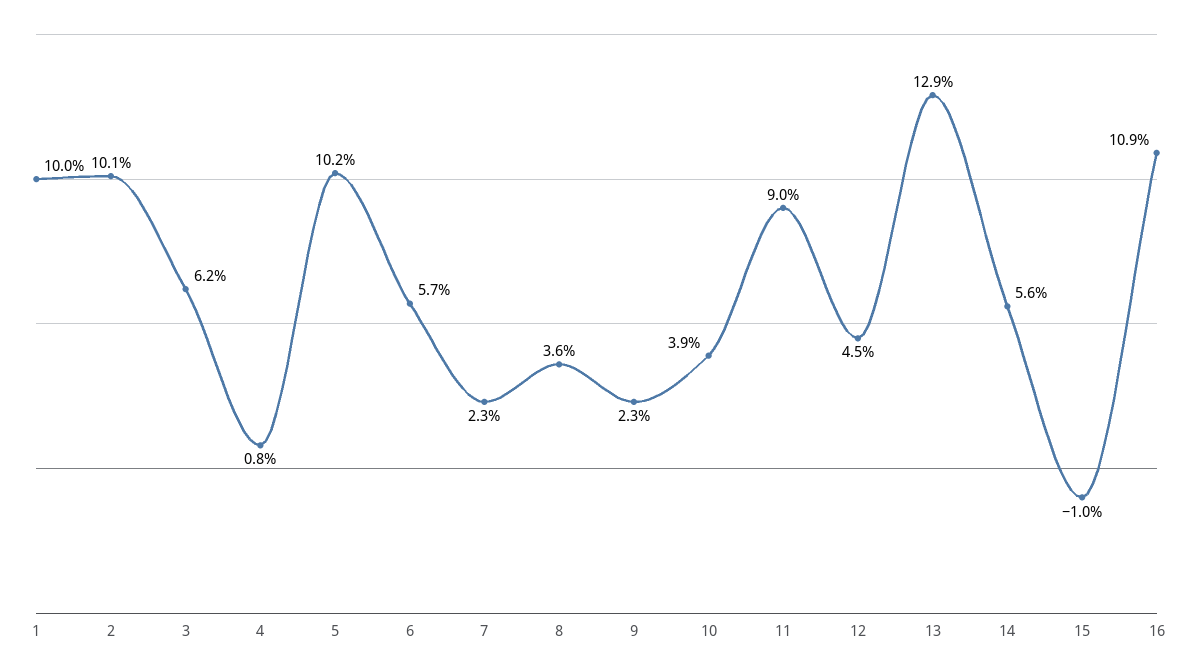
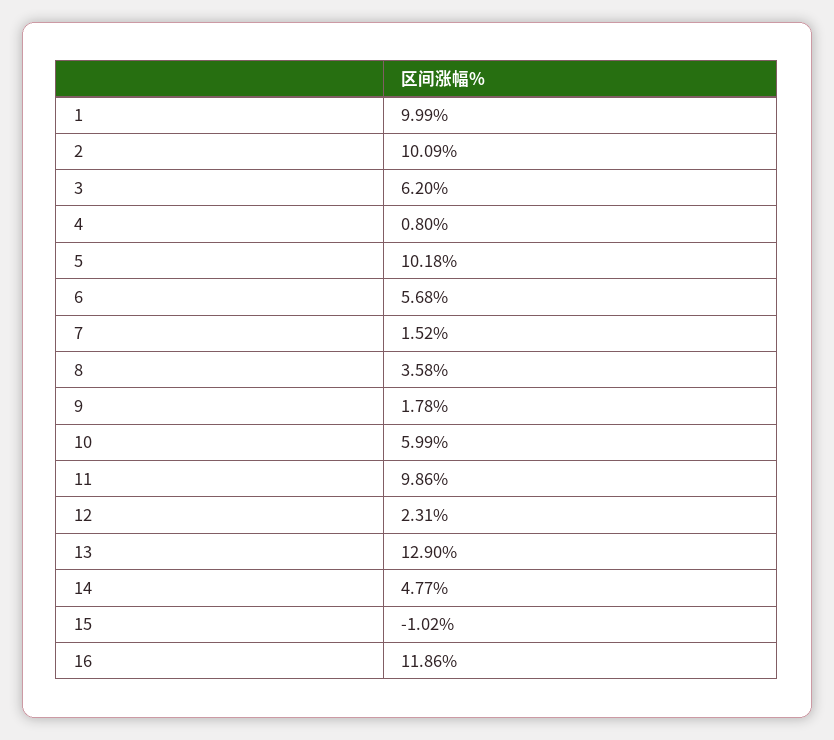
7: 2.3 -> 1.52
9: 2.3 -> 1.78
10: 3.9 -> 5.99
11: 9 -> 9.86
12: 4.5 -> 2.31
14: 5.6 -> 4.77
16: 10.9 -> 11.86

